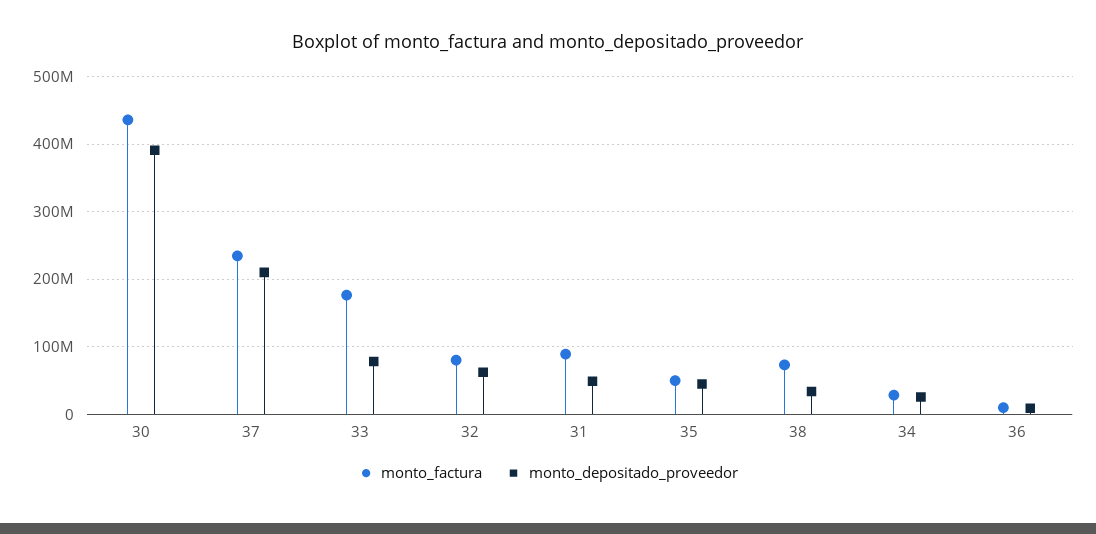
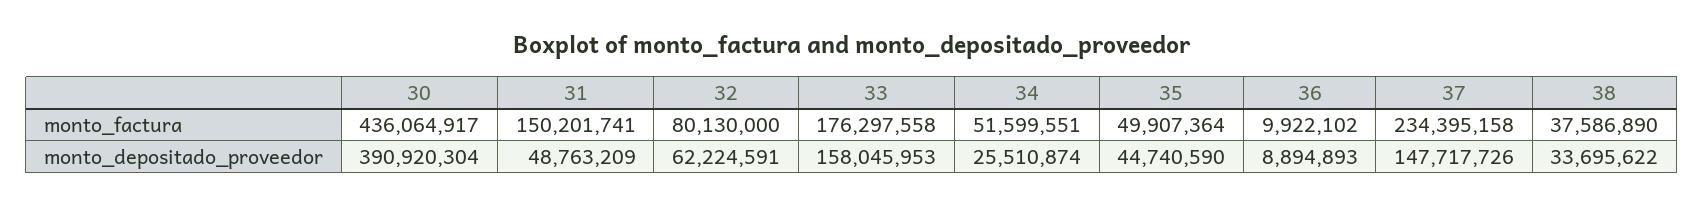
monto_depositado_proveedor, 37: 210000000 -> 147717726
monto_depositado_proveedor, 33: 80000000 -> 158045953
monto_factura, 31: 90000000 -> 150201741
monto_factura, 38: 70000000 -> 37586890
monto_factura, 34: 30000000 -> 51599551

